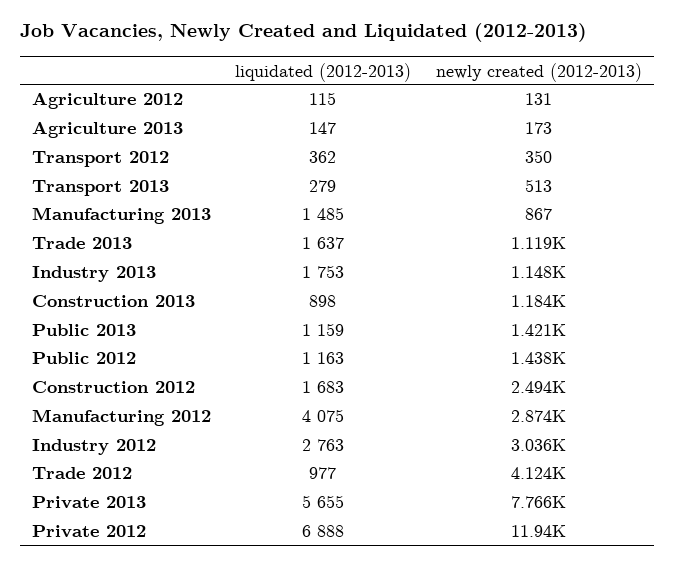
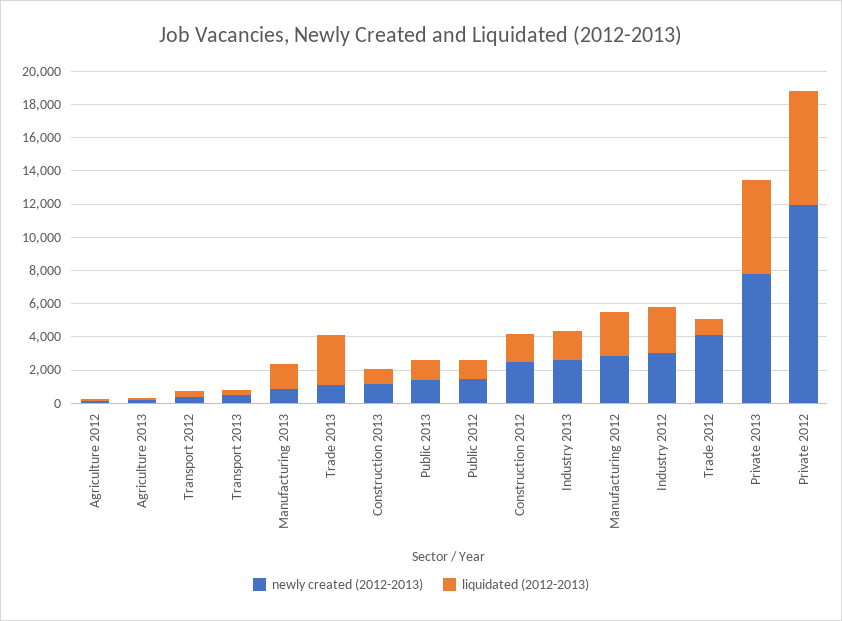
liquidated (2012-2013), Trade 2013: 1637 -> 3000
newly created (2012-2013), Industry 2013: 1148 -> 2500
liquidated (2012-2013), Manufacturing 2012: 4075 -> 2500

